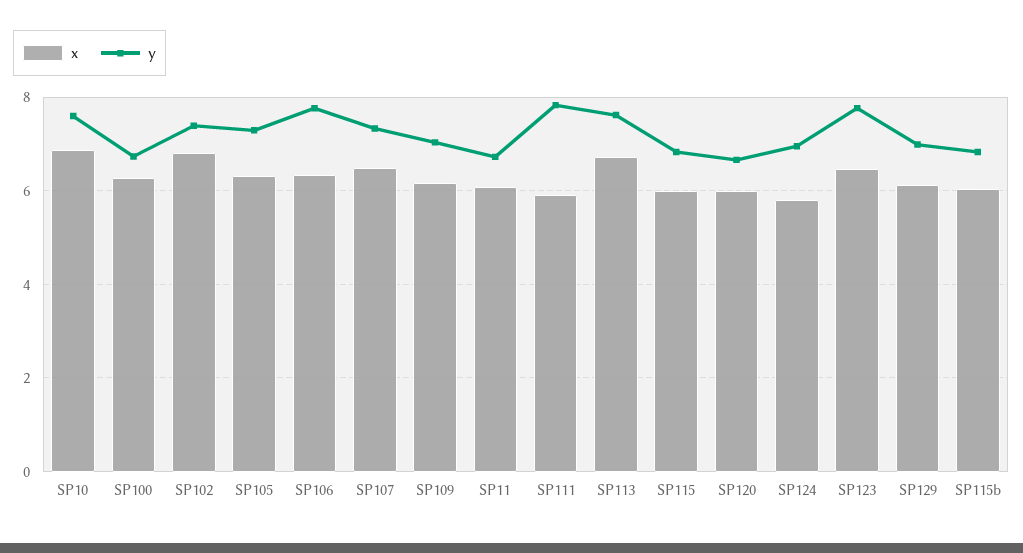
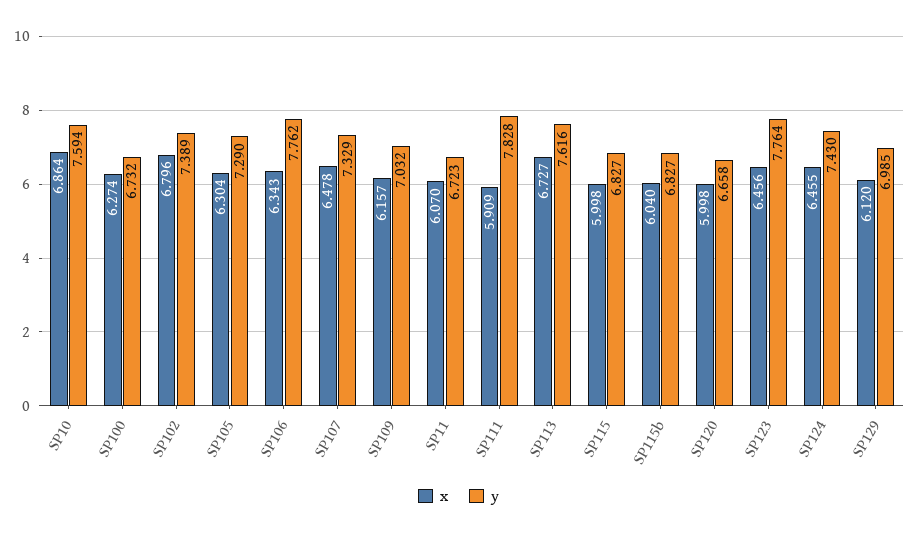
x, SP124: 5.8 -> 6.455
y, SP124: 7 -> 7.43

